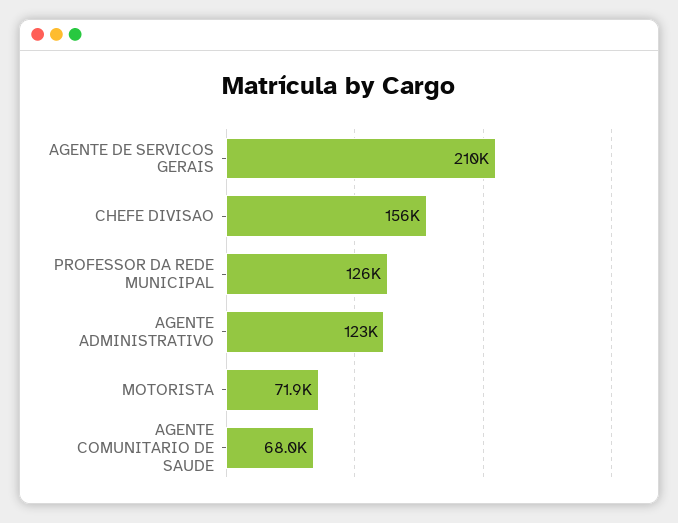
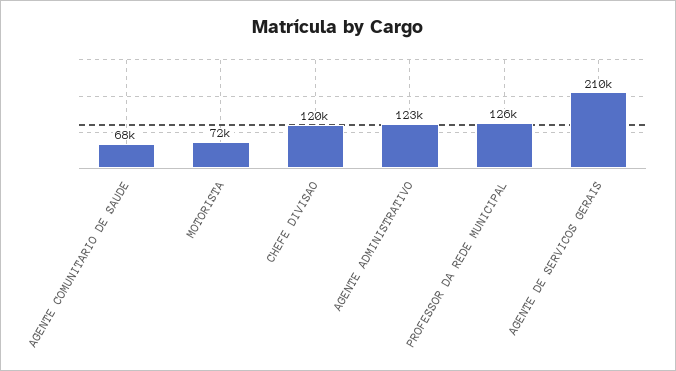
CHEFE DIVISAO: 156000 -> 120000

